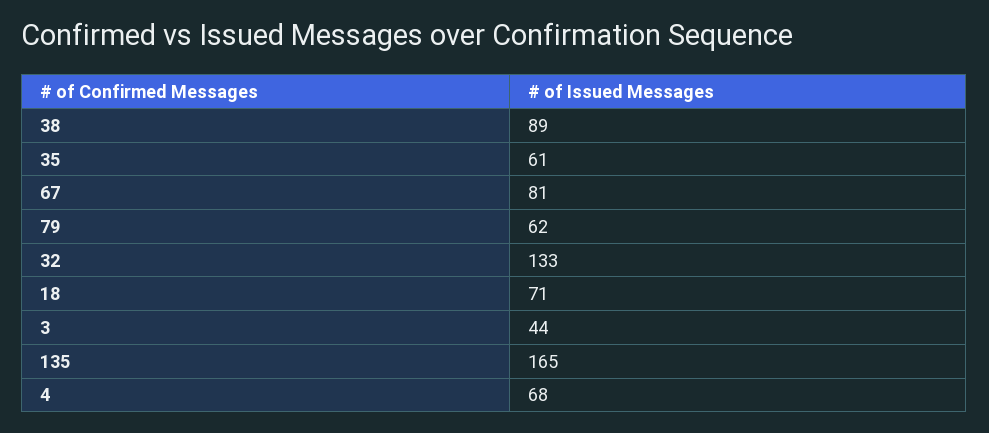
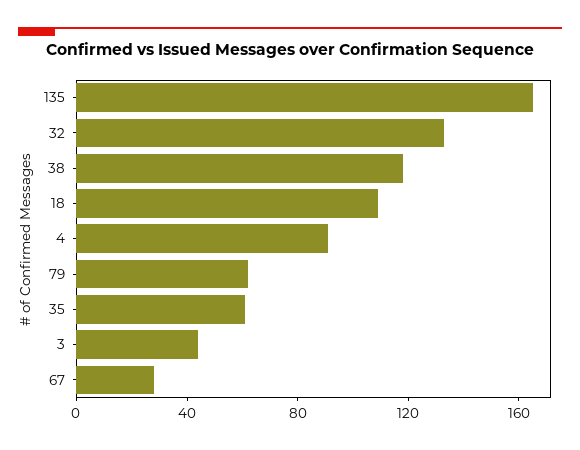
38: 89 -> 120
67: 81 -> 30
18: 71 -> 110
4: 68 -> 90

